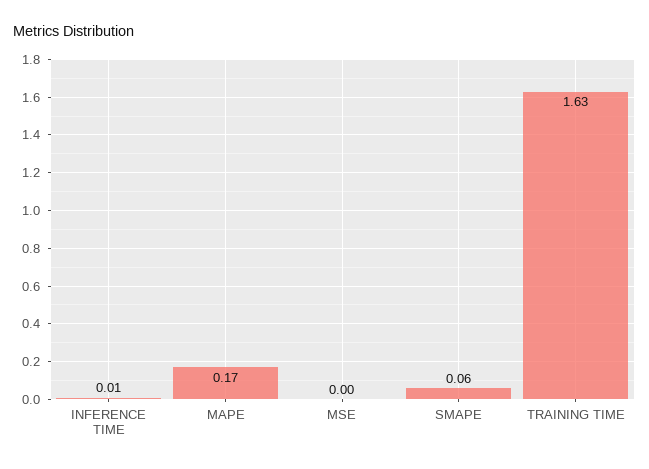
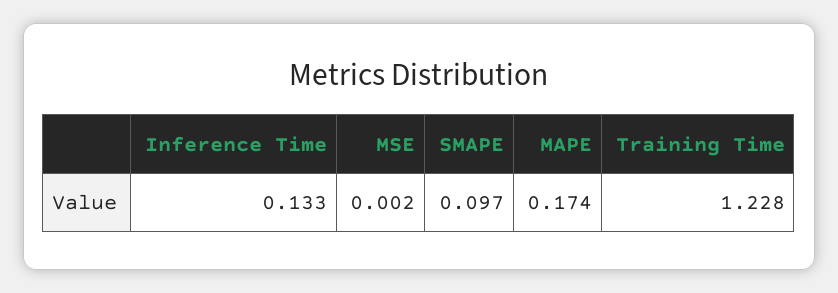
INFERENCE TIME: 0.01 -> 0.133
SMAPE: 0.06 -> 0.097
TRAINING TIME: 1.63 -> 1.228

